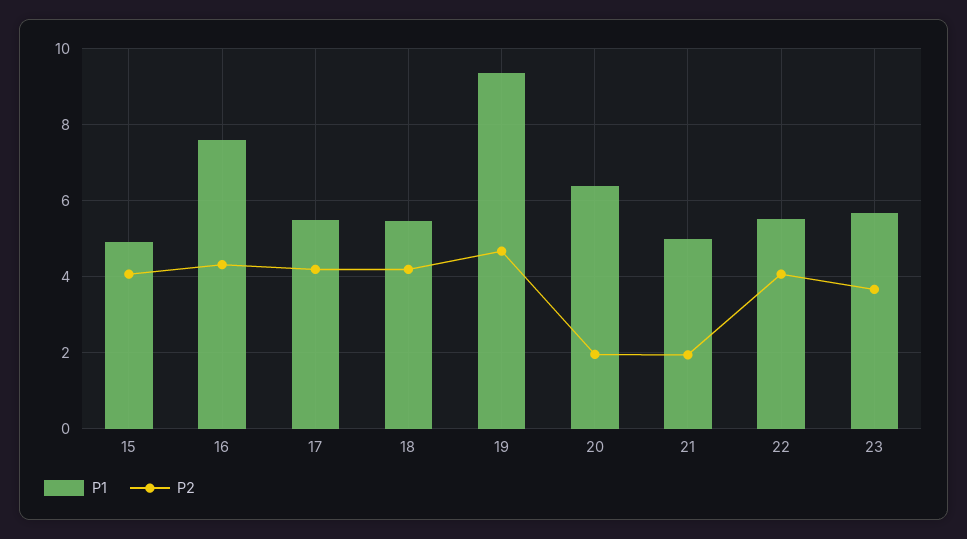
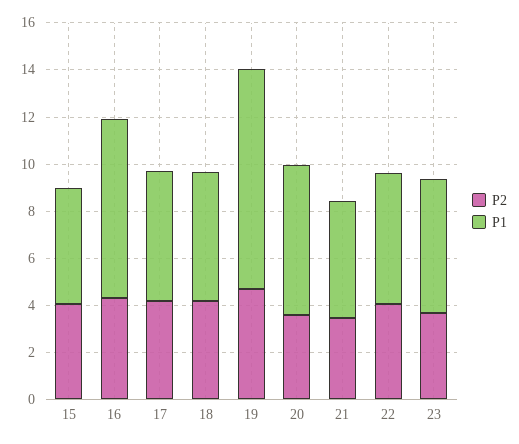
P2, 20: 2 -> 3.5
P2, 21: 2 -> 3.5

